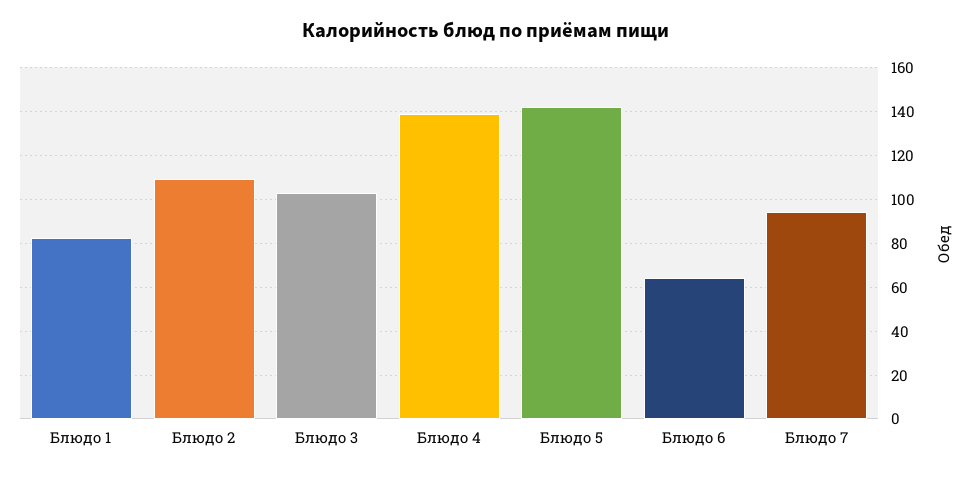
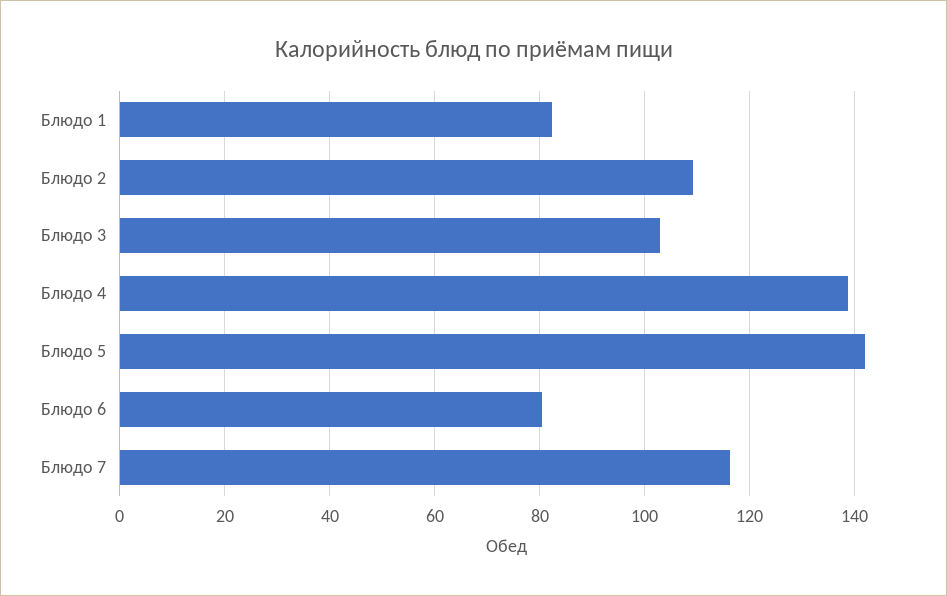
Блюдо 6: 65 -> 80
Блюдо 7: 95 -> 116

